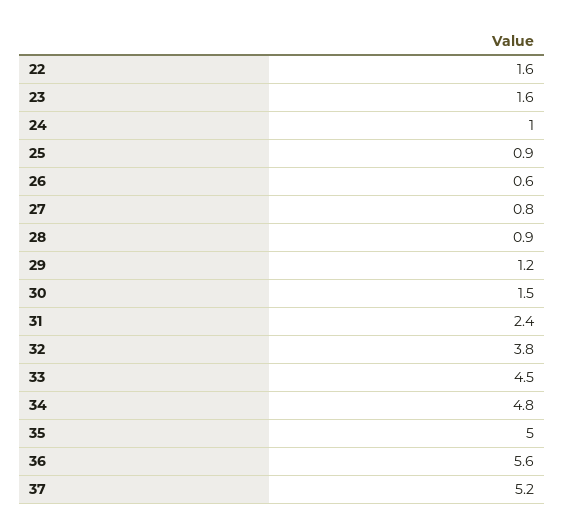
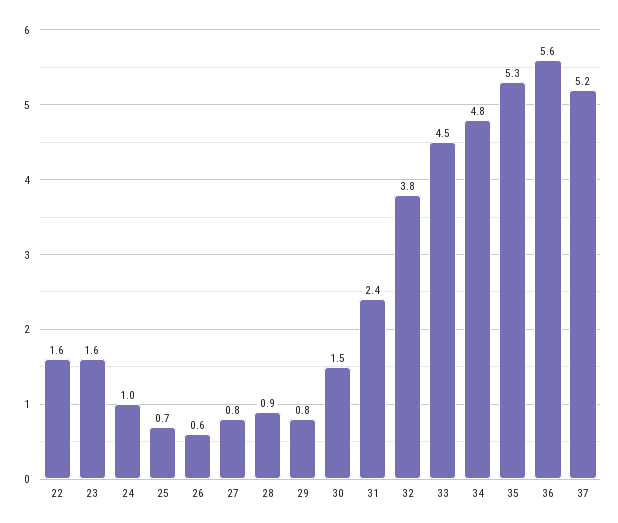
25: 0.9 -> 0.7
29: 1.2 -> 0.8
35: 5 -> 5.3

